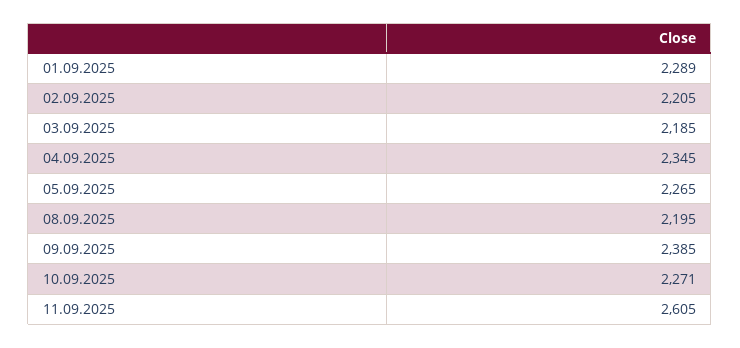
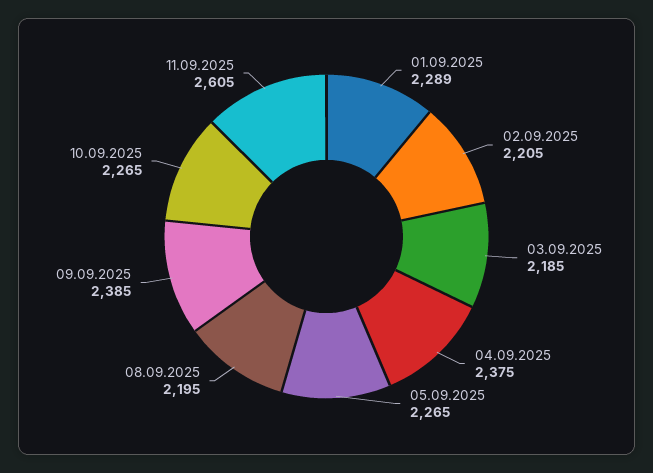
04.09.2025: 2345 -> 2375
10.09.2025: 2271 -> 2265

